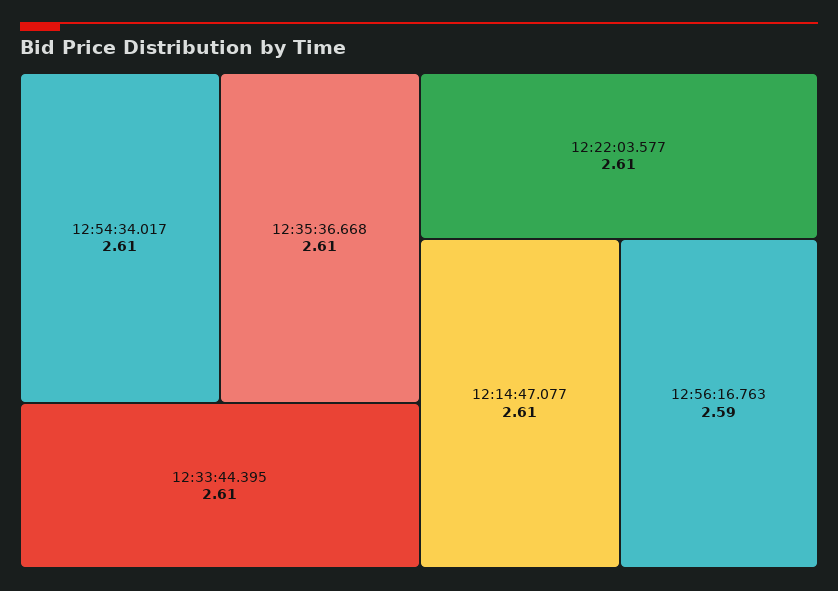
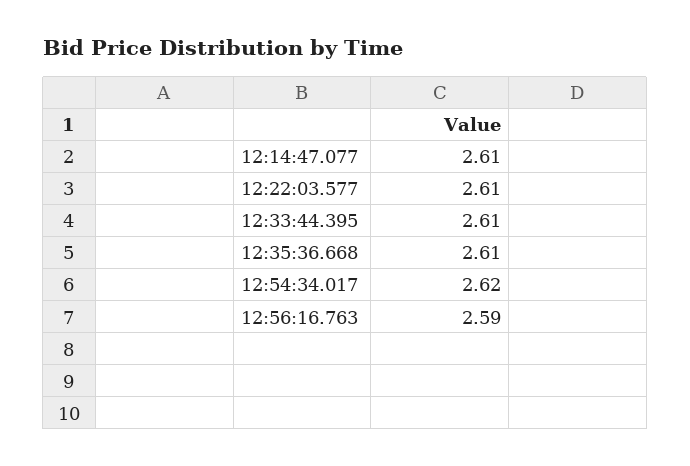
12:54:34.017: 2.61 -> 2.62

